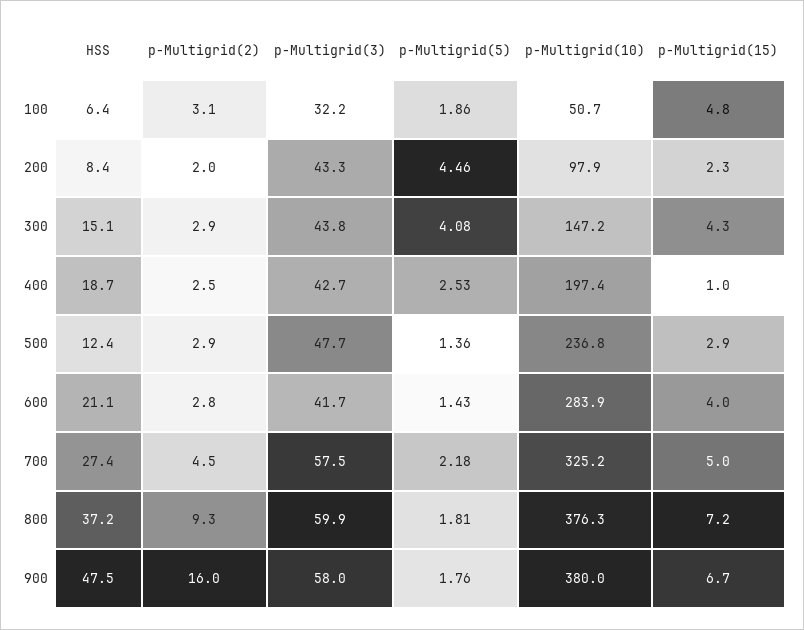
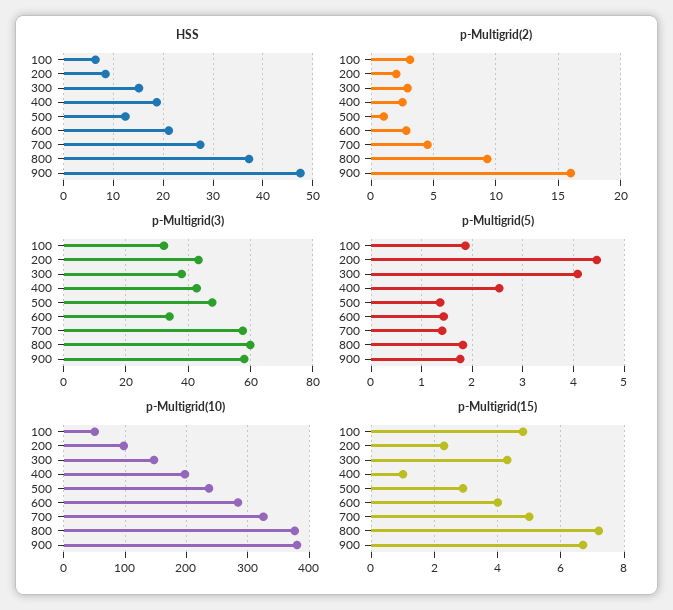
p-Multigrid(3), 300: 43.8 -> 38
p-Multigrid(2), 500: 2.9 -> 1
p-Multigrid(3), 600: 41.7 -> 34
p-Multigrid(5), 700: 2.18 -> 1.4

